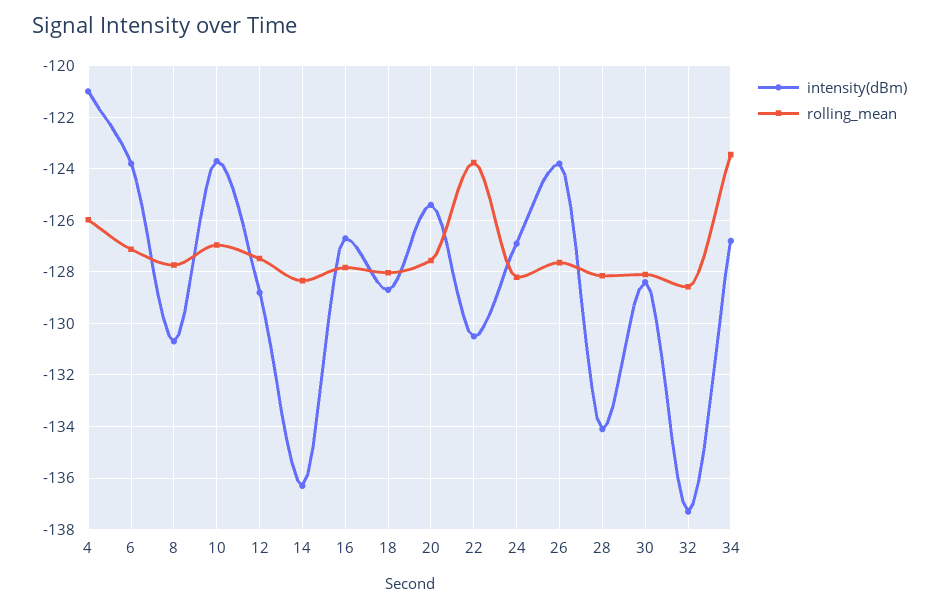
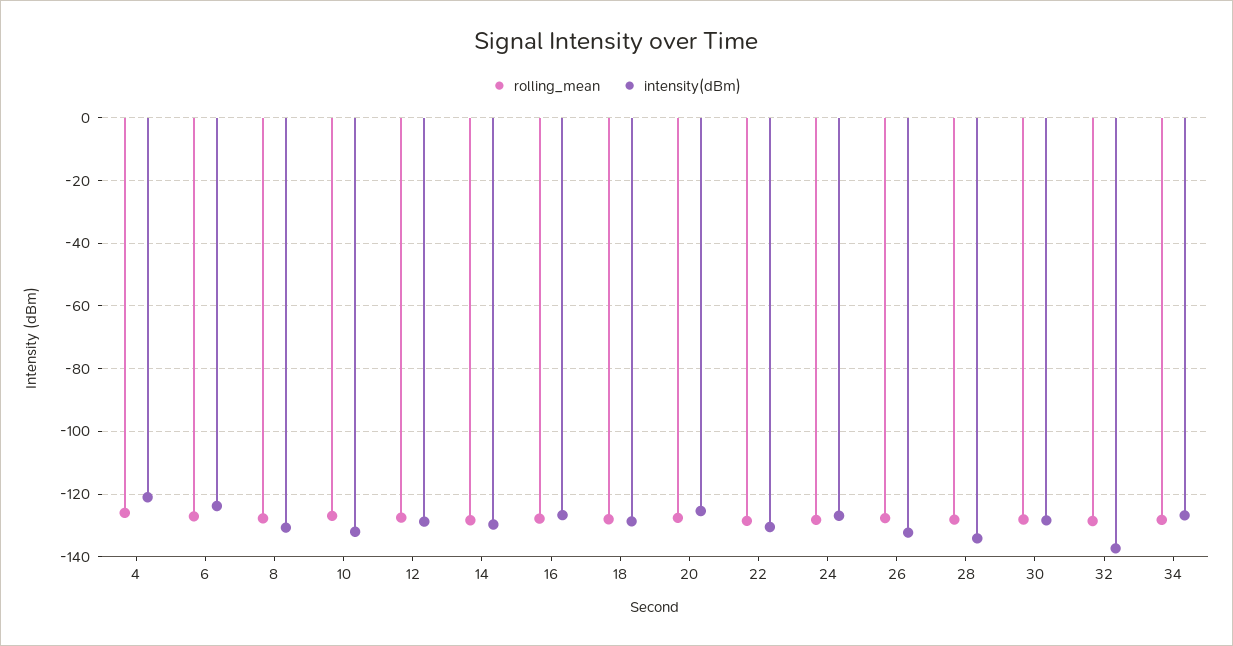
intensity(dBm), 10: -123.75 -> -132
intensity(dBm), 14: -136.25 -> -130
rolling_mean, 22: -123.75 -> -128
intensity(dBm), 26: -123.75 -> -132
rolling_mean, 34: -123.5 -> -128

